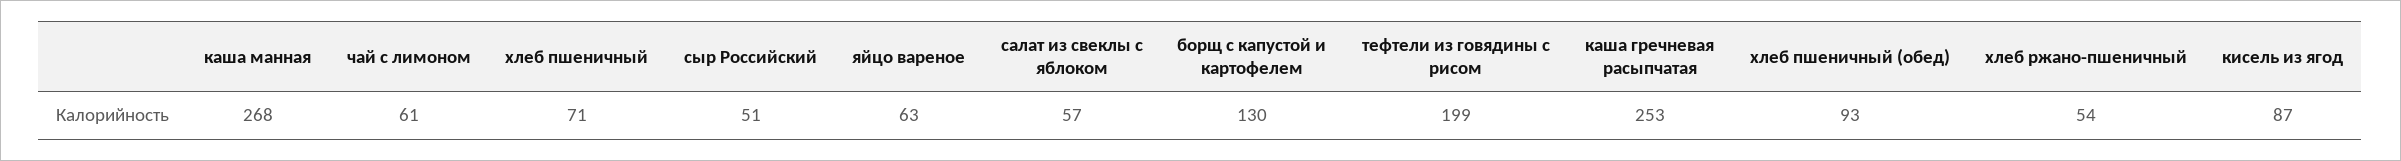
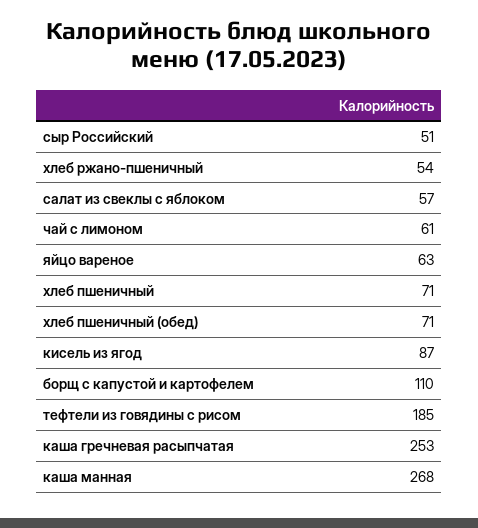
борщ с капустой и картофелем: 130 -> 110
тефтели из говядины с рисом: 199 -> 185
хлеб пшеничный (обед): 93 -> 71

